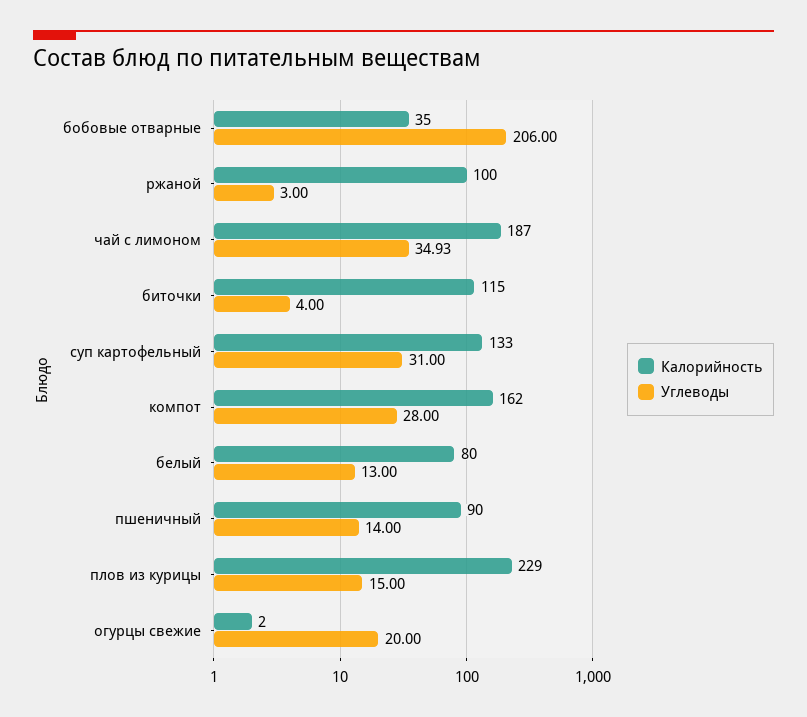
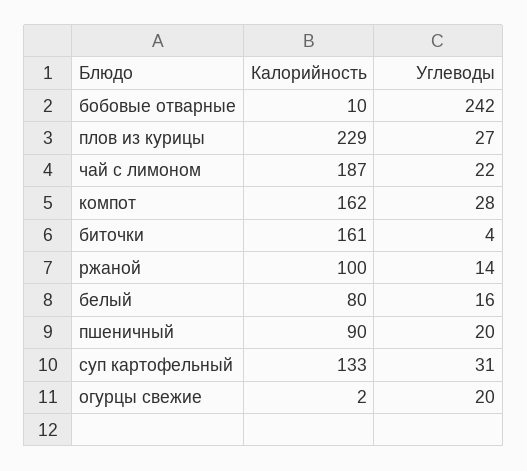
Калорийность, бобовые отварные: 35 -> 10
Углеводы, бобовые отварные: 206 -> 242
Углеводы, ржаной: 3 -> 14
Углеводы, чай с лимоном: 34.93 -> 22
Калорийность, биточки: 115 -> 161
Углеводы, белый: 13 -> 16
Углеводы, пшеничный: 14 -> 20
Углеводы, плов из курицы: 15 -> 27

